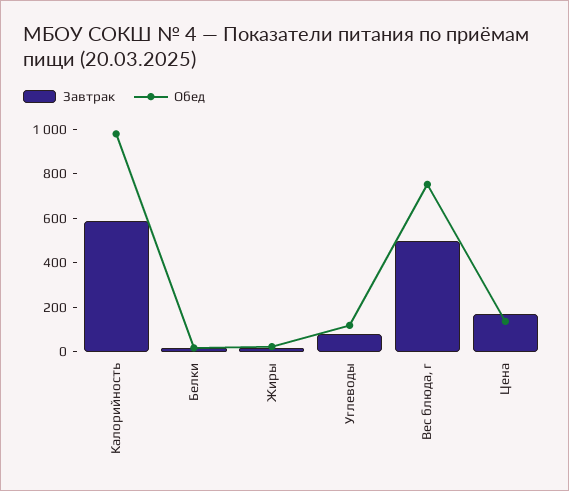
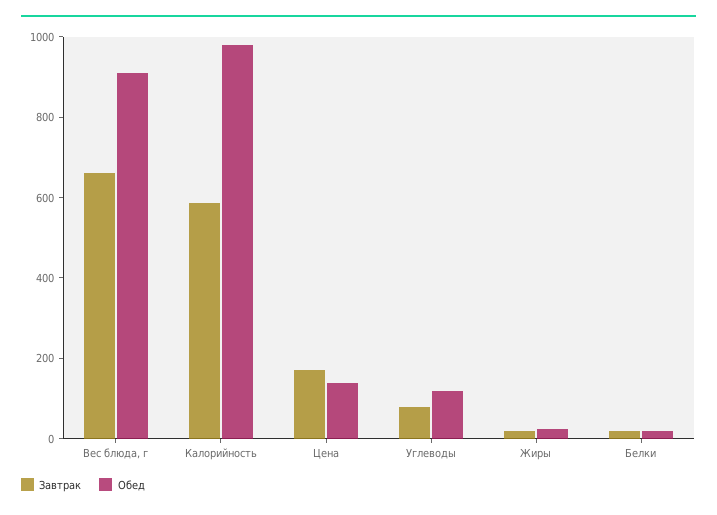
Завтрак, Вес блюда, г: 500 -> 650
Обед, Вес блюда, г: 750 -> 900

